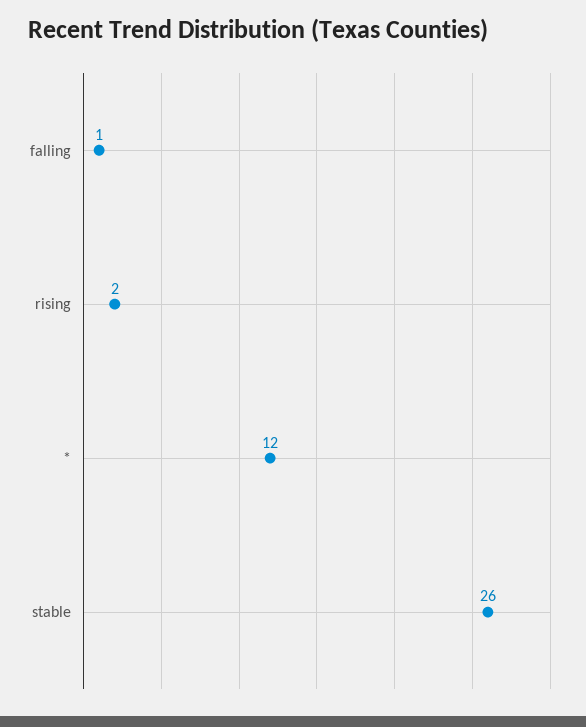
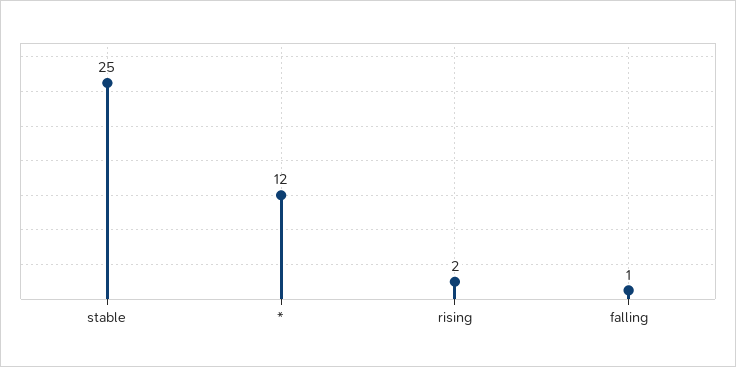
stable: 26 -> 25

